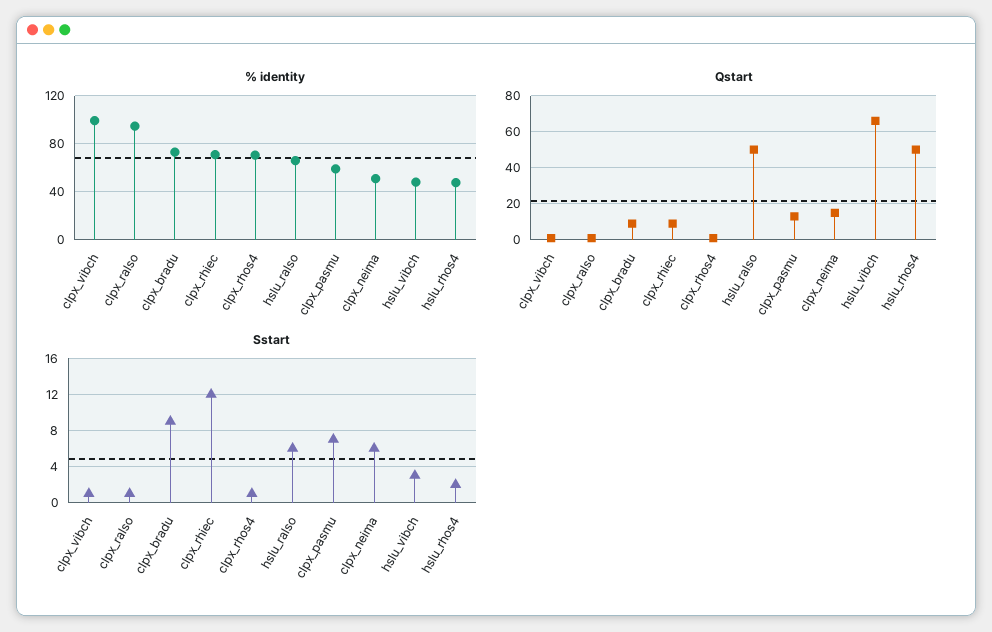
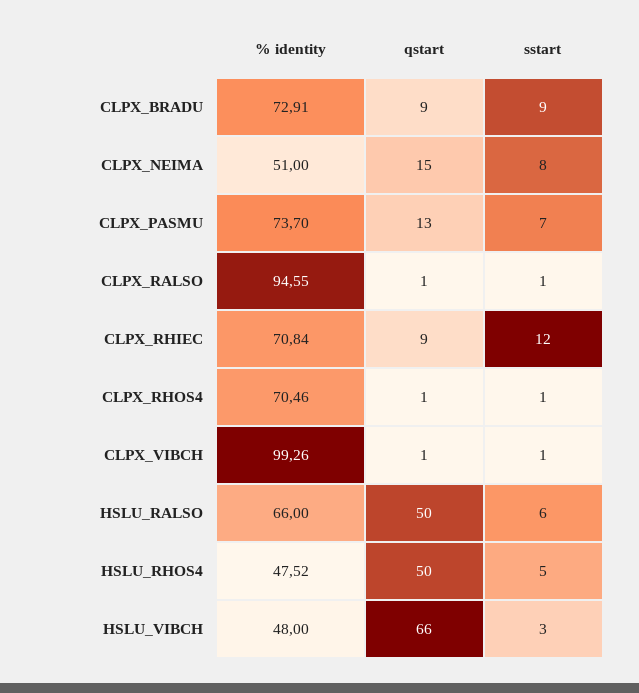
% identity, clpx_pasmu: 60 -> 73.7
Sstart, clpx_neima: 6 -> 8
Sstart, hslu_rhos4: 2 -> 5

